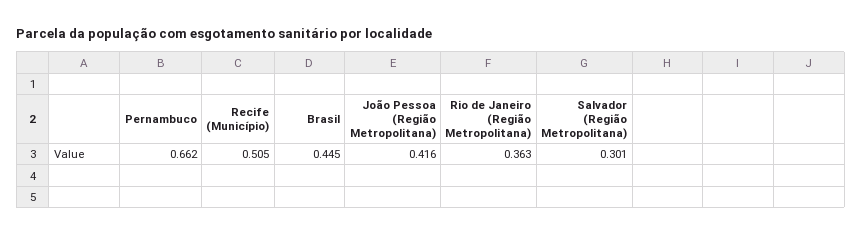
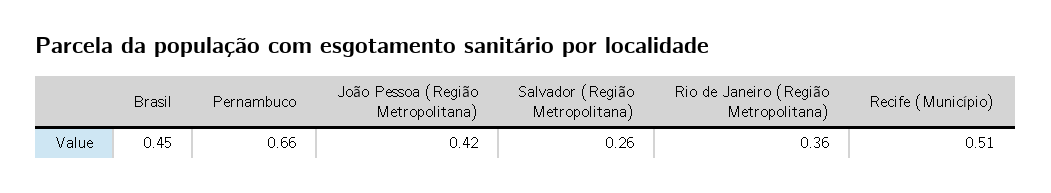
Salvador (Região Metropolitana): 0.301 -> 0.26

